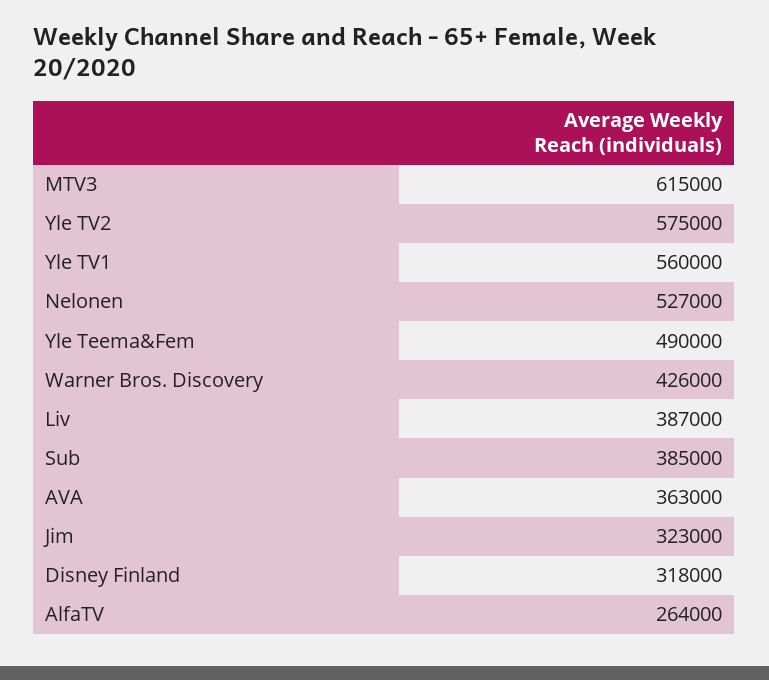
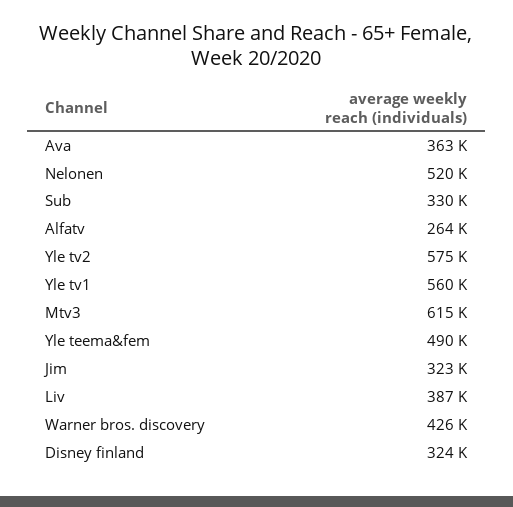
Nelonen: 527000 -> 520000
Sub: 385000 -> 330000
Disney Finland: 318000 -> 324000

